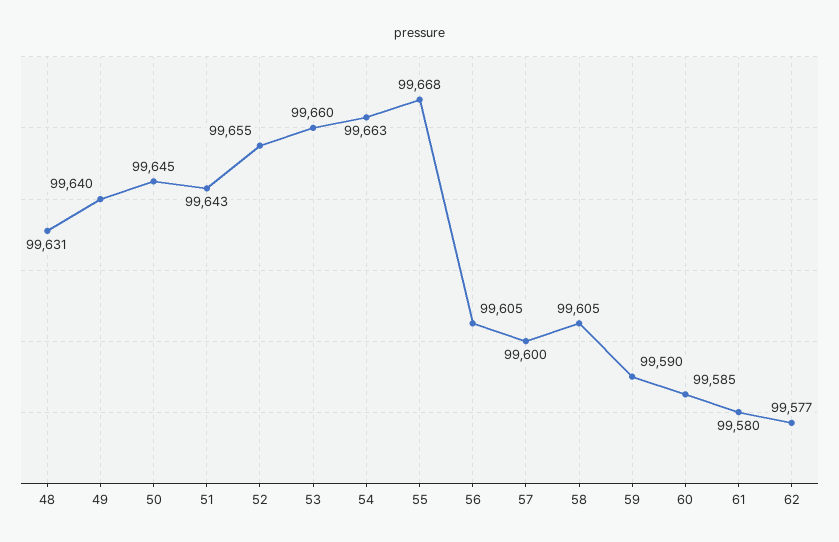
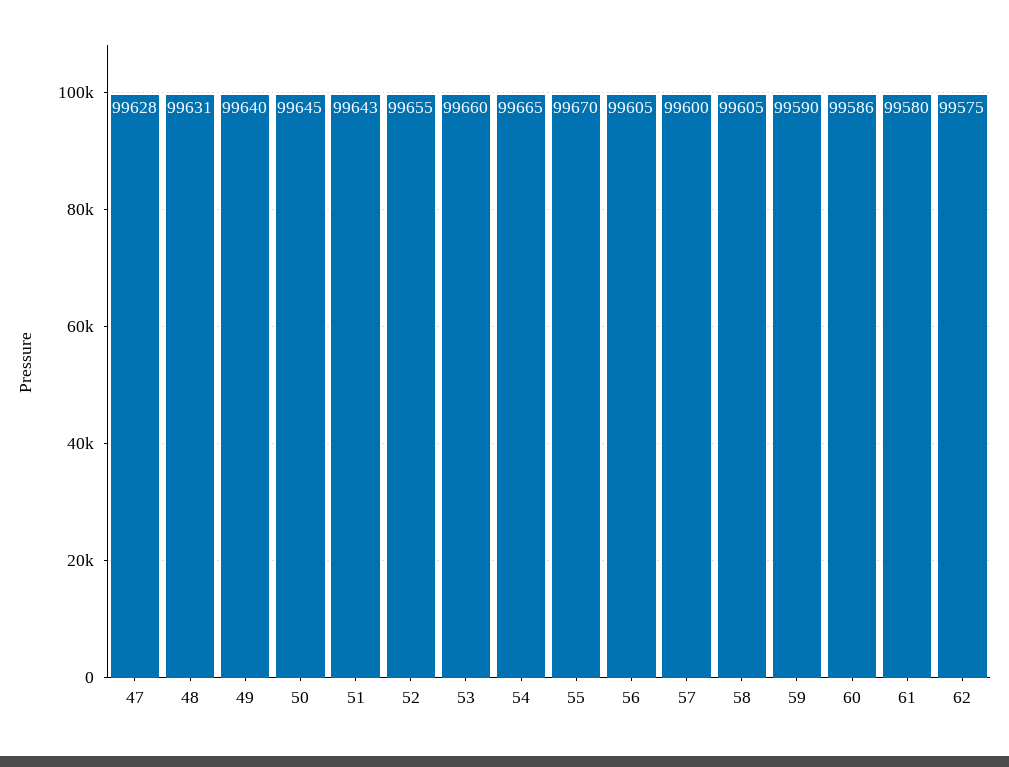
54: 99663 -> 99665
55: 99668 -> 99670
60: 99585 -> 99586
62: 99577 -> 99575
47: none -> 99628

